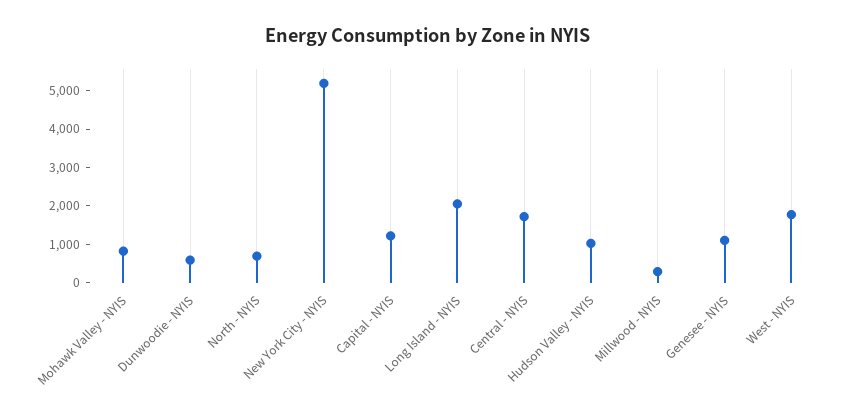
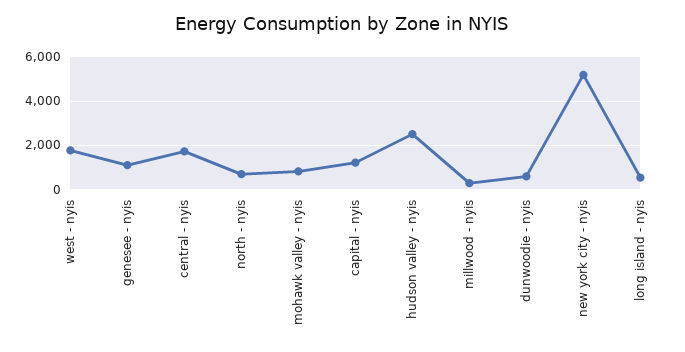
Long Island - NYIS: 2000 -> 500
Hudson Valley - NYIS: 1000 -> 2500

